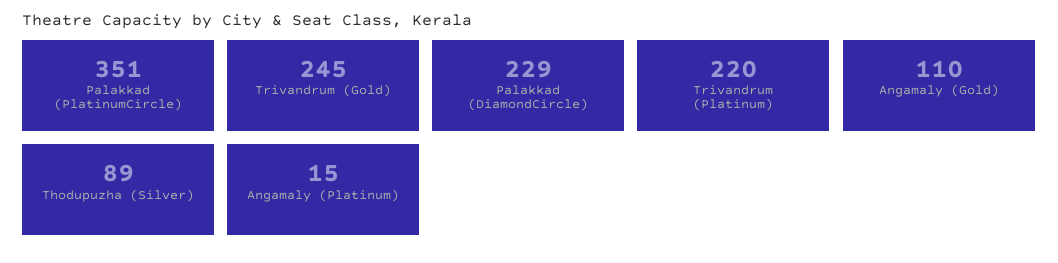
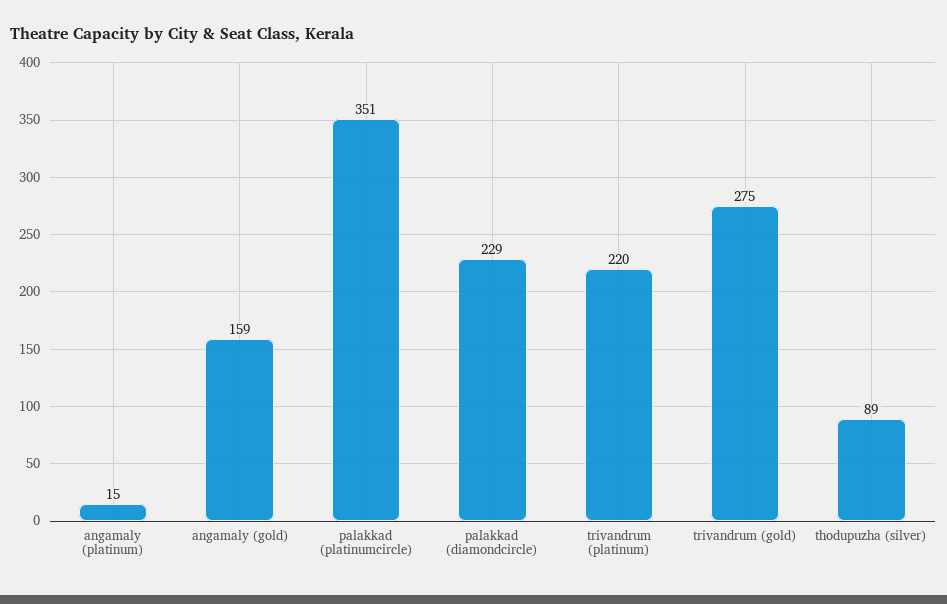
Trivandrum (Gold): 245 -> 275
Angamaly (Gold): 110 -> 159

